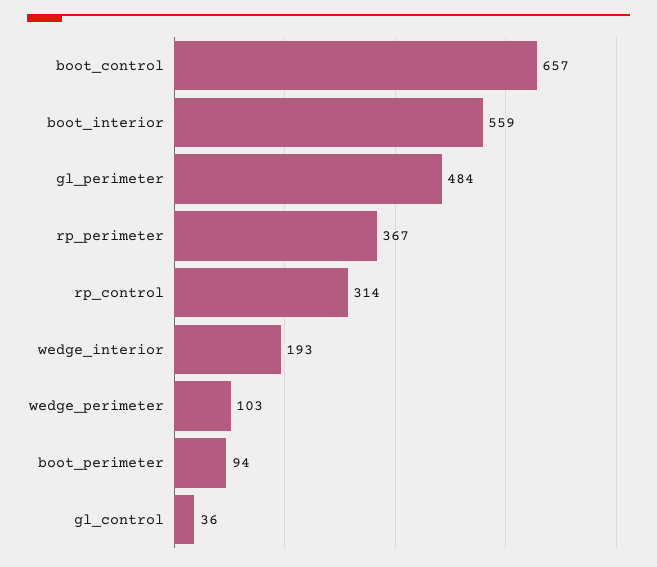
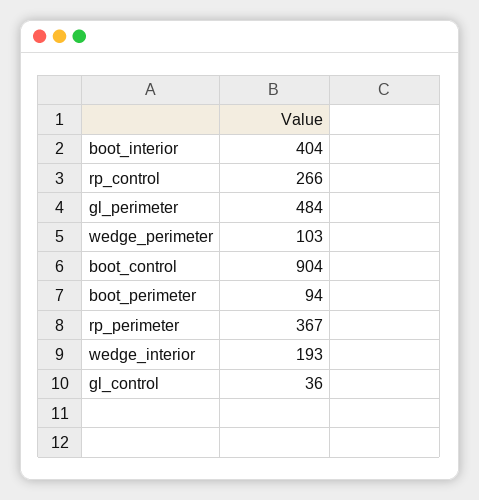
boot_control: 657 -> 904
boot_interior: 559 -> 404
rp_control: 314 -> 266

